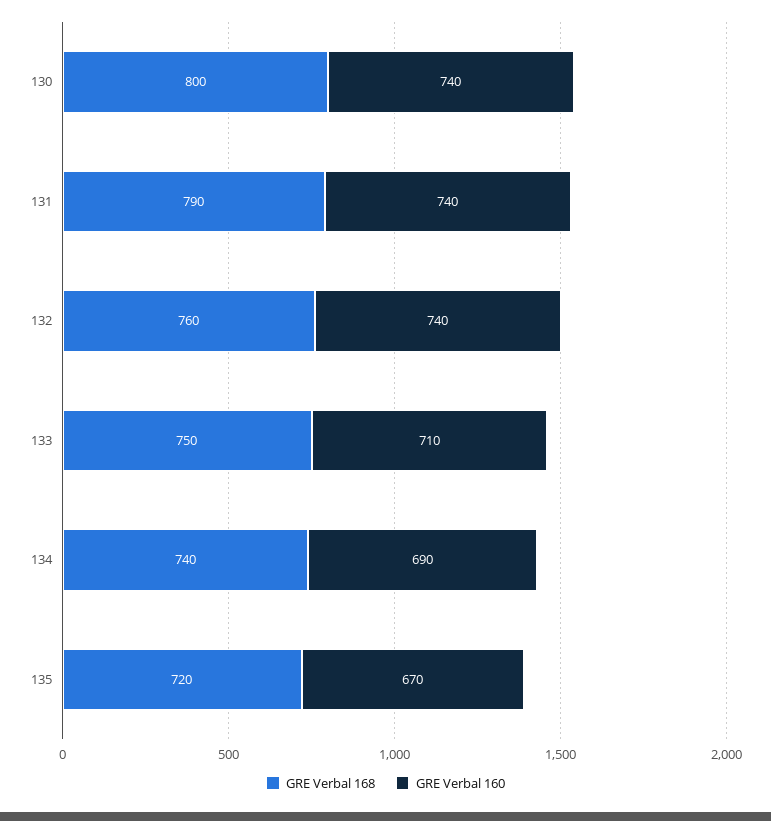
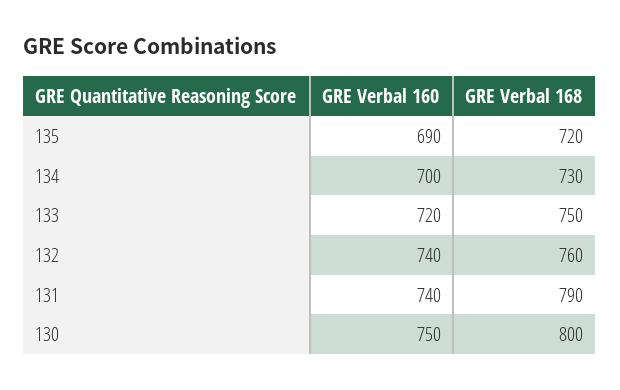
GRE Verbal 160, 130: 740 -> 750
GRE Verbal 160, 133: 710 -> 720
GRE Verbal 168, 134: 740 -> 730
GRE Verbal 160, 134: 690 -> 700
GRE Verbal 160, 135: 670 -> 690

